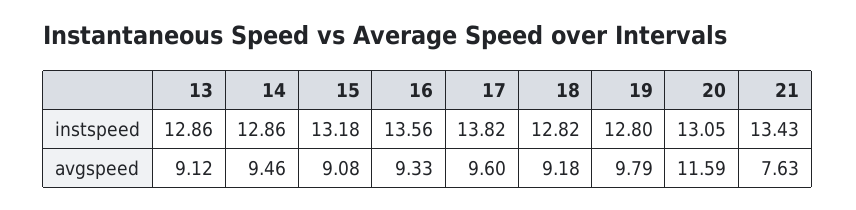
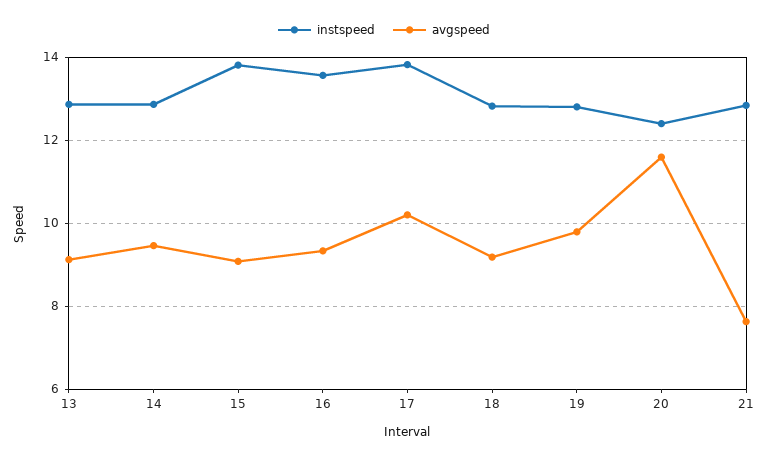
instspeed, 15: 13.18 -> 13.8
instspeed, 20: 13.05 -> 12.4
instspeed, 21: 13.43 -> 12.8
avgspeed, 17: 9.6 -> 10.2

